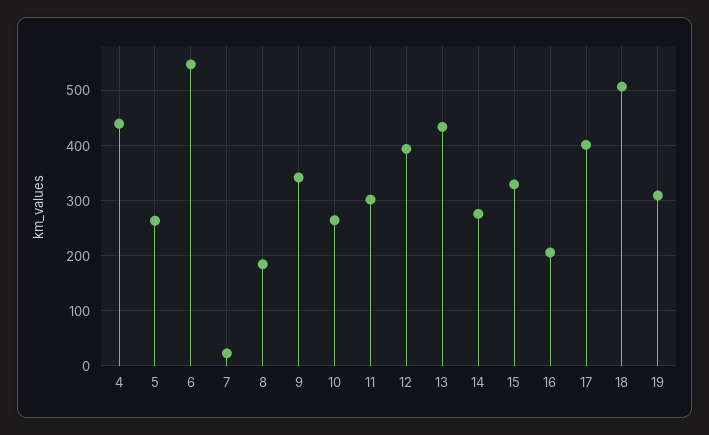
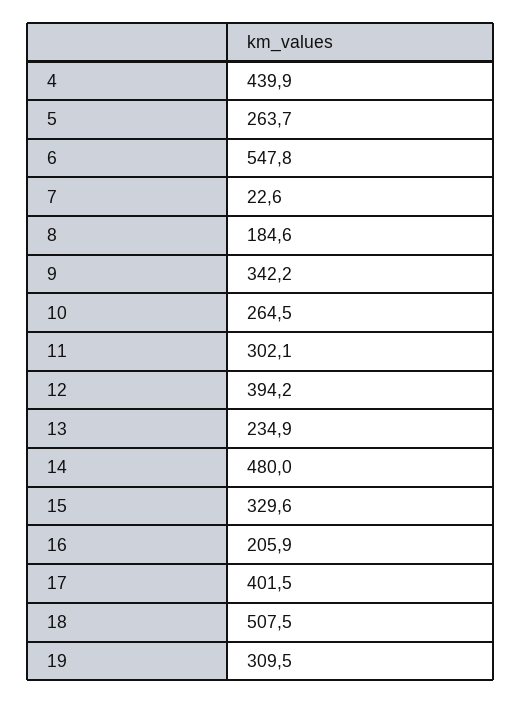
13: 440 -> 234.9
14: 280 -> 480

